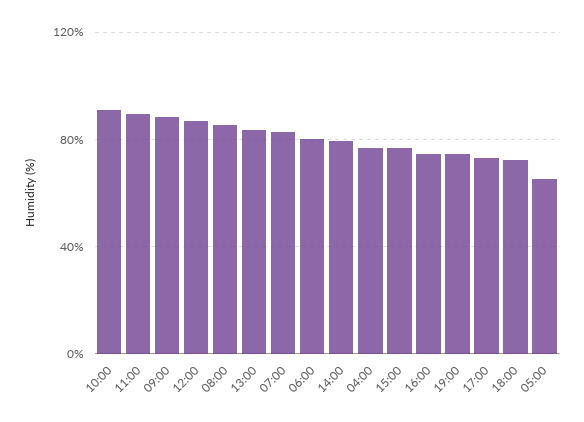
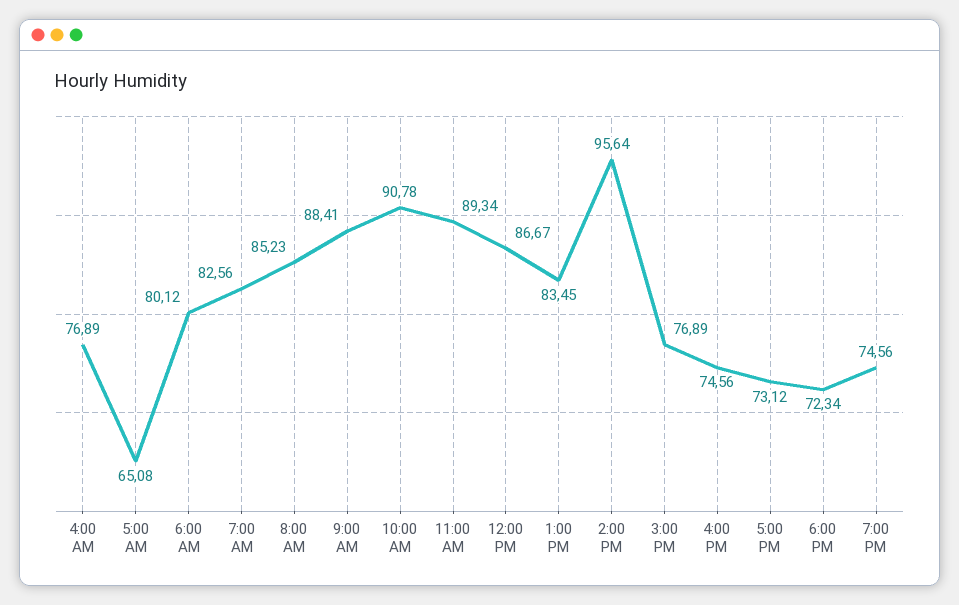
14:00: 80 -> 95.64

